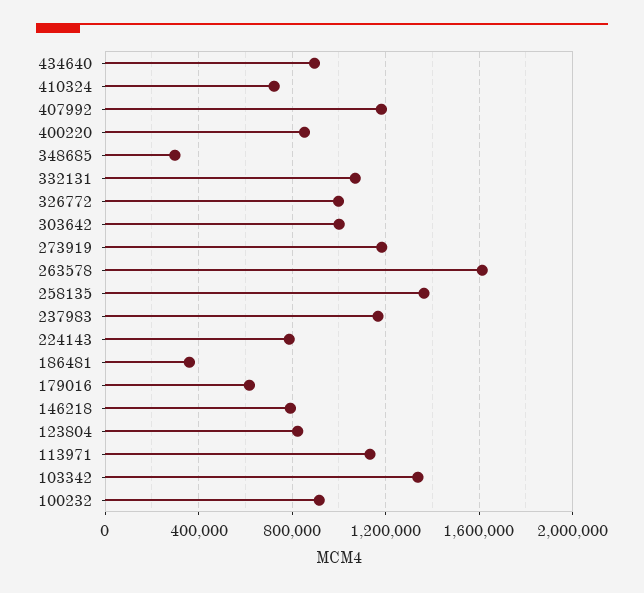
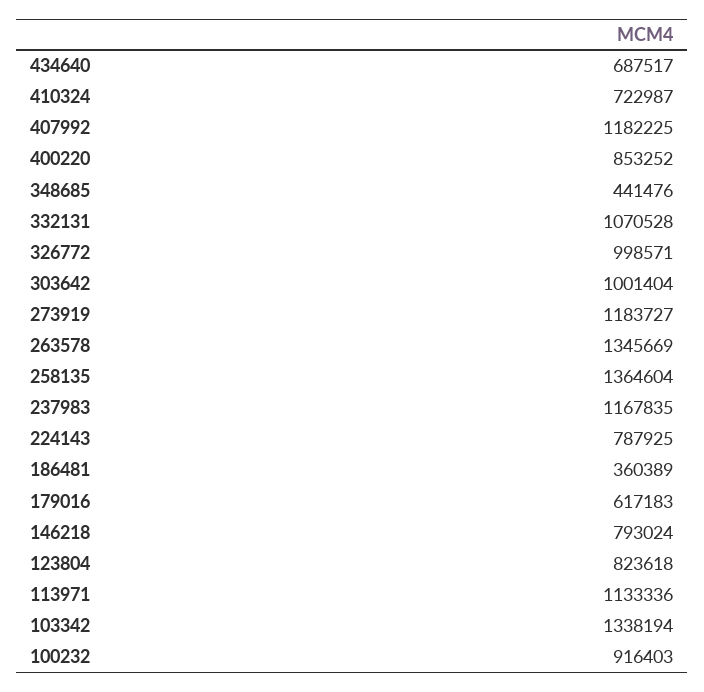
434640: 900000 -> 687517
348685: 300000 -> 441476
263578: 1600000 -> 1345669

